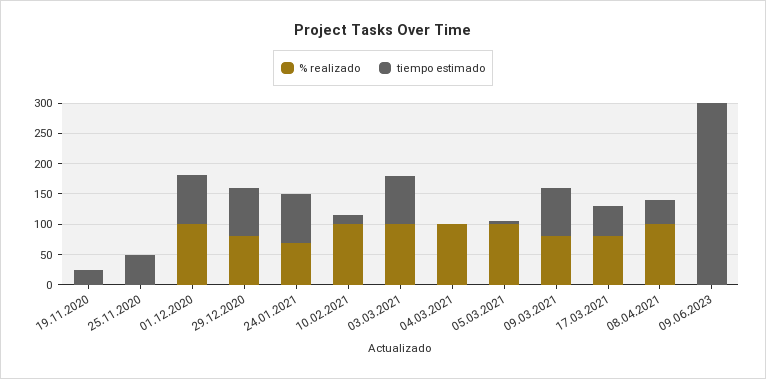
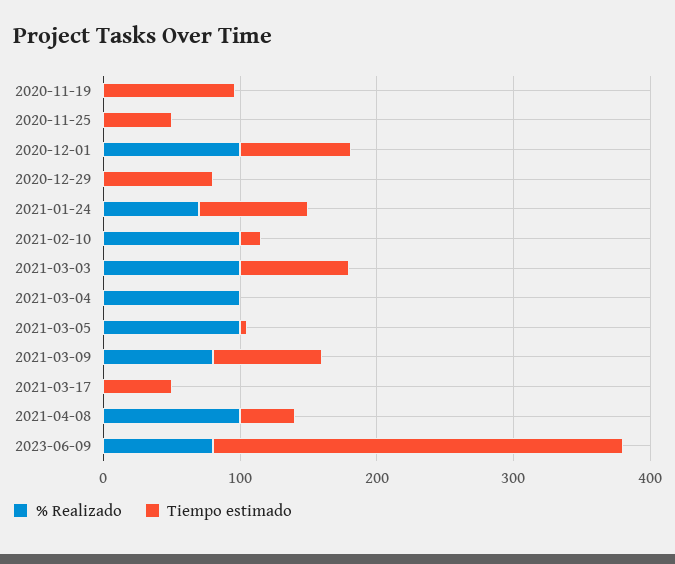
tiempo estimado, 19.11.2020: 25 -> 100
% realizado, 29.12.2020: 75 -> 0
% realizado, 17.03.2021: 75 -> 0
% realizado, 09.06.2023: 0 -> 80

